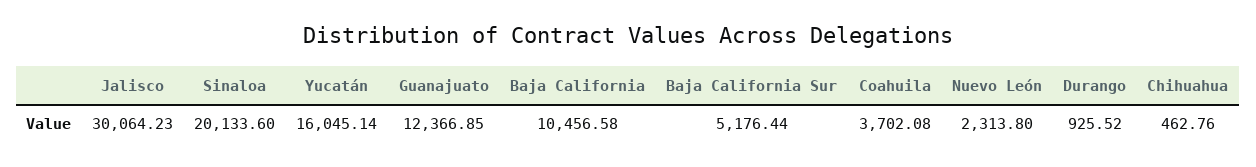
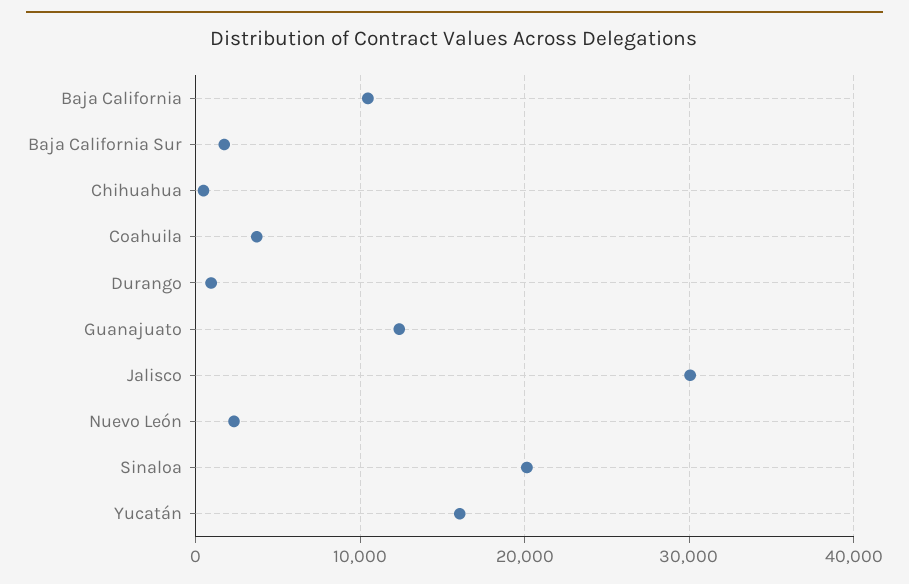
Baja California Sur: 5176.44 -> 2000

